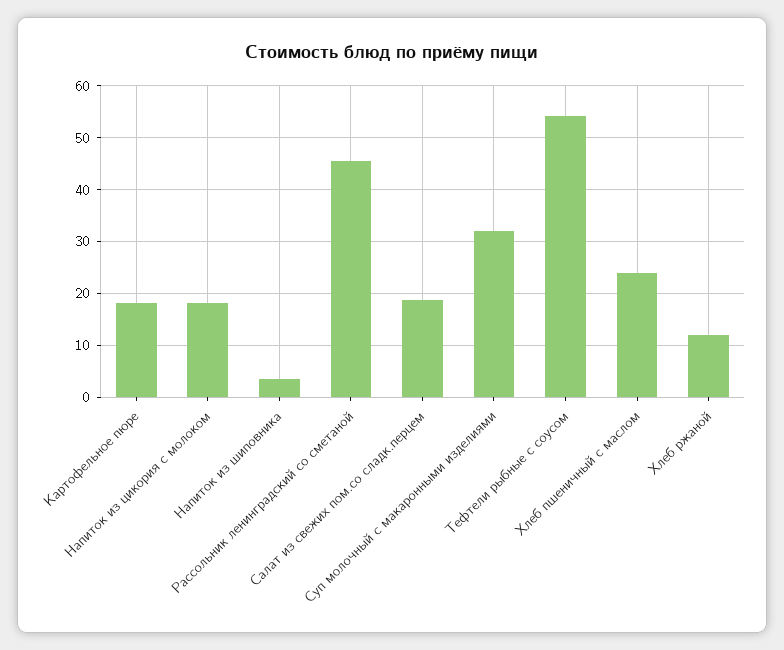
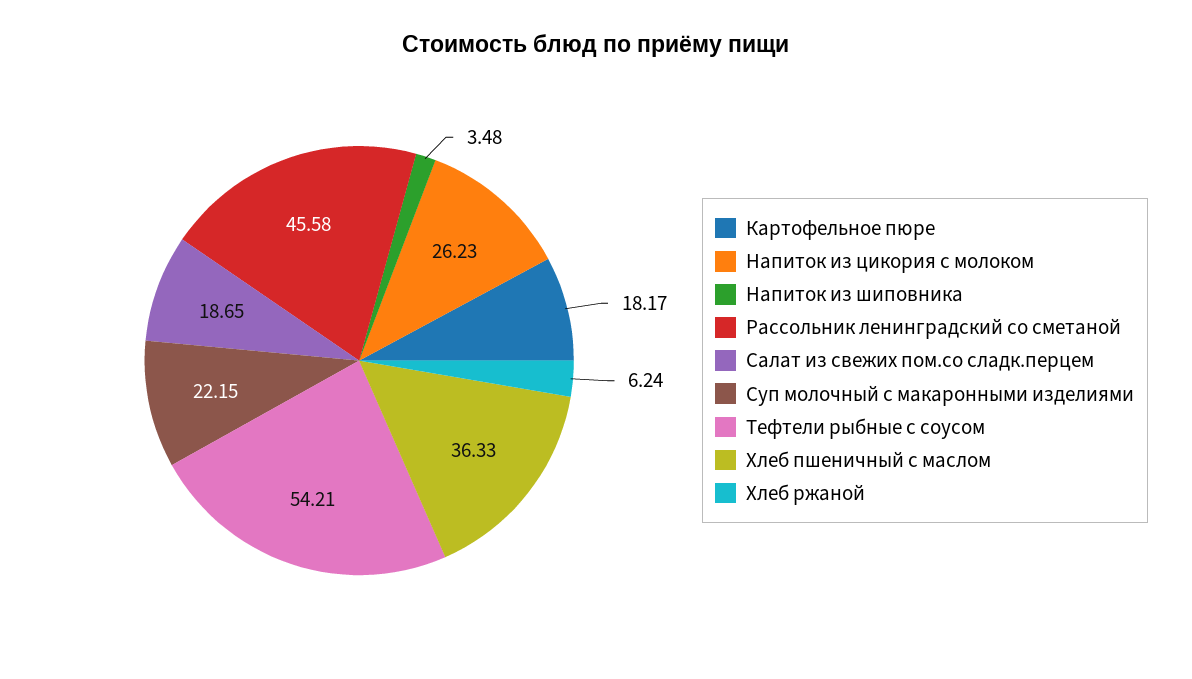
Напиток из цикория с молоком: 18 -> 26.23
Суп молочный с макаронными изделиями: 32 -> 22.15
Хлеб пшеничный с маслом: 24 -> 36.33
Хлеб ржаной: 12 -> 6.24

